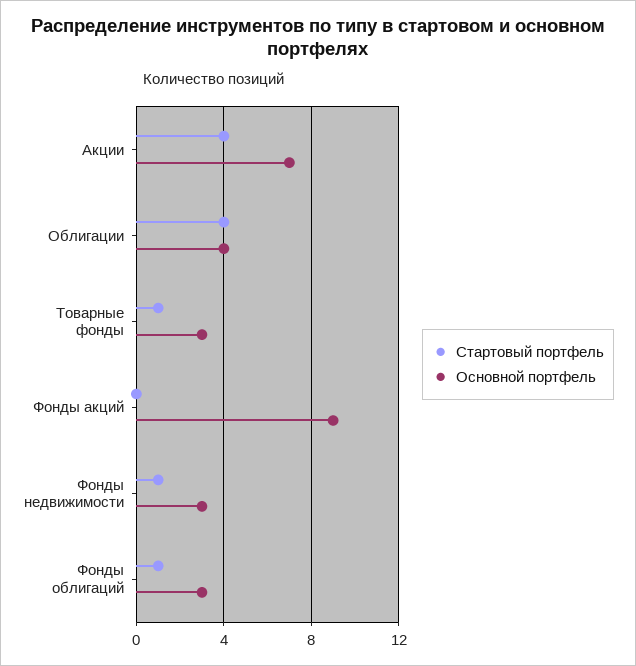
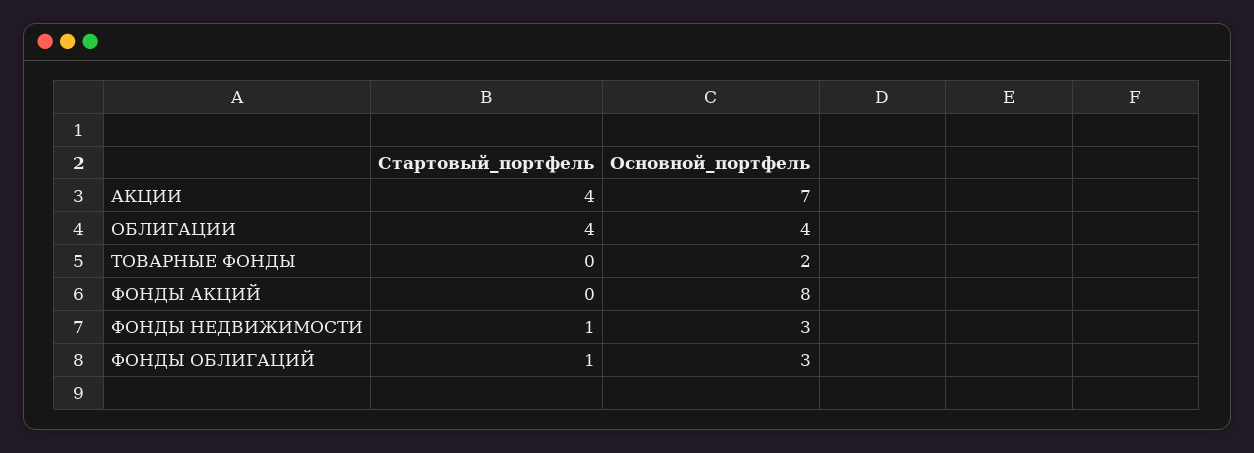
Стартовый портфель, Товарные фонды: 1 -> 0
Основной портфель, Товарные фонды: 3 -> 2
Основной портфель, Фонды акций: 9 -> 8

